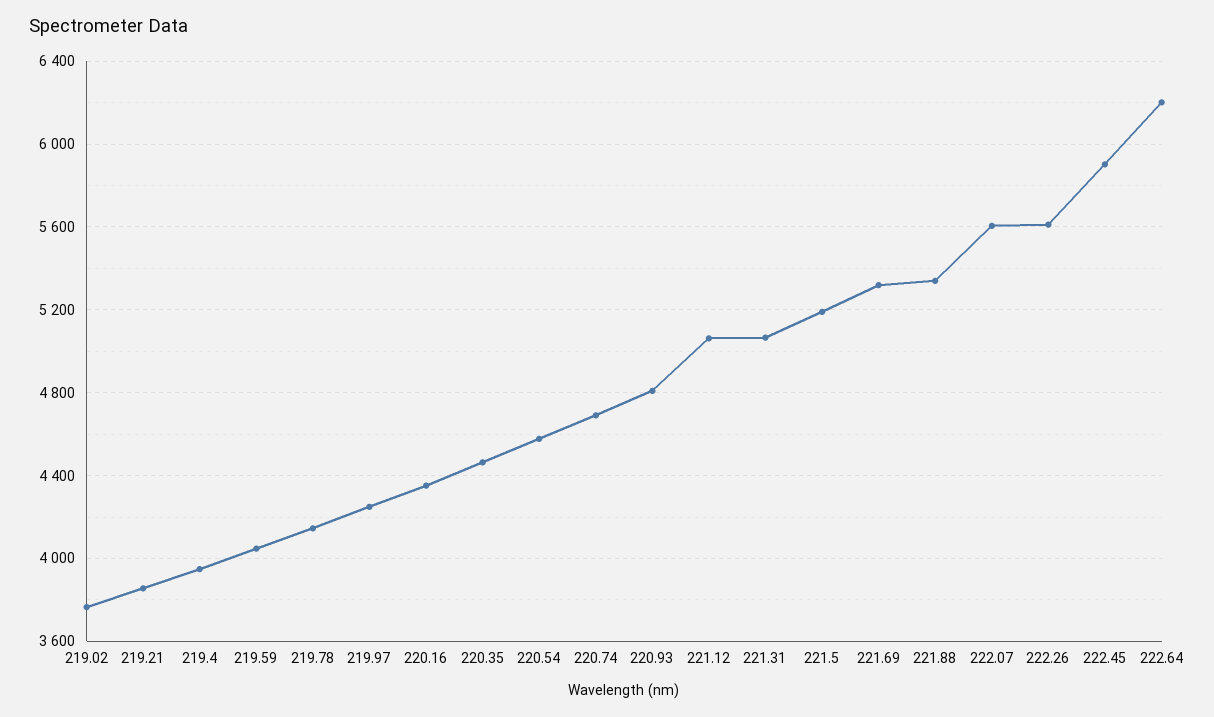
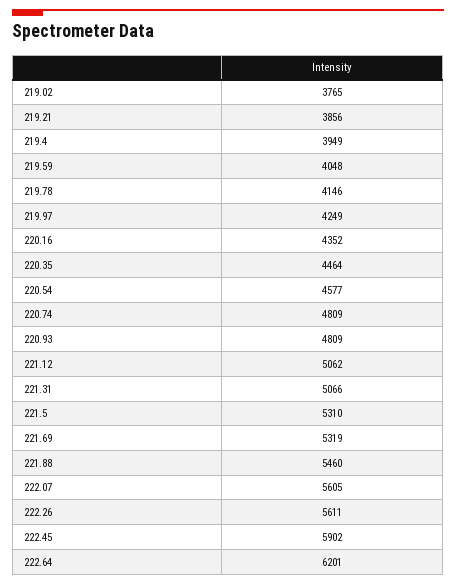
220.74: 4700 -> 4809
221.5: 5200 -> 5310
221.88: 5350 -> 5460

